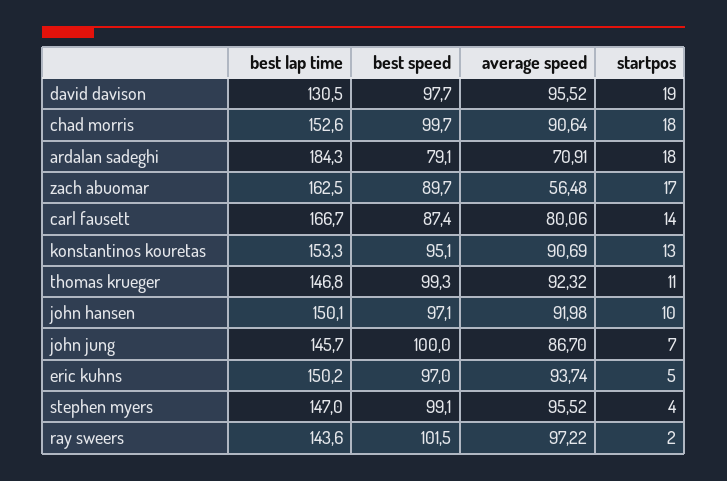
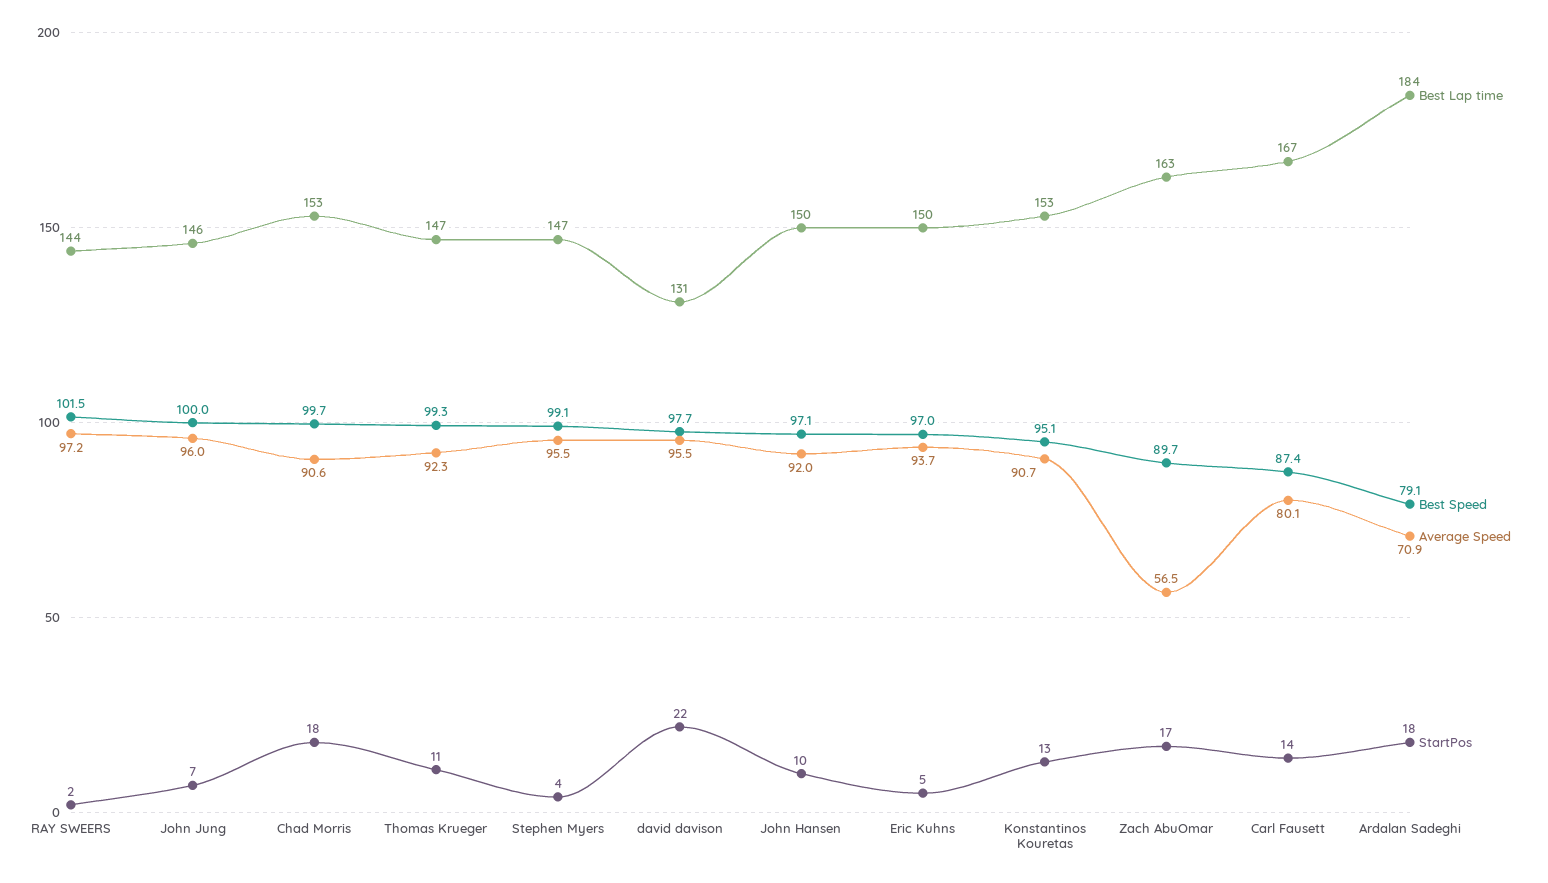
startpos, david davison: 19 -> 22
average speed, john jung: 86.7 -> 96

